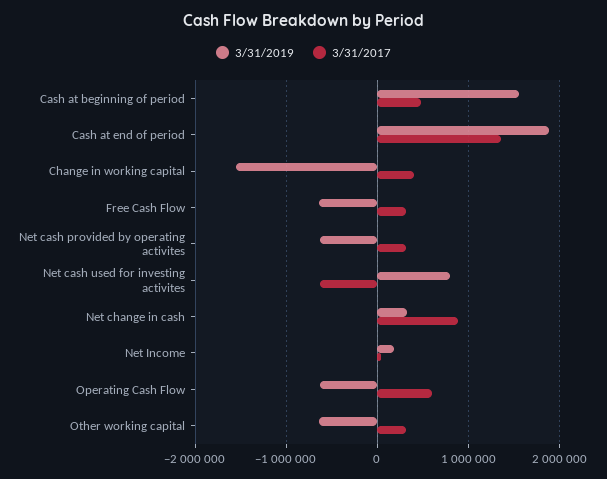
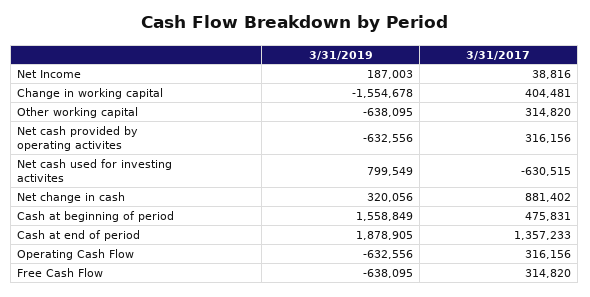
3/31/2017, Operating Cash Flow: 600000 -> 316156

